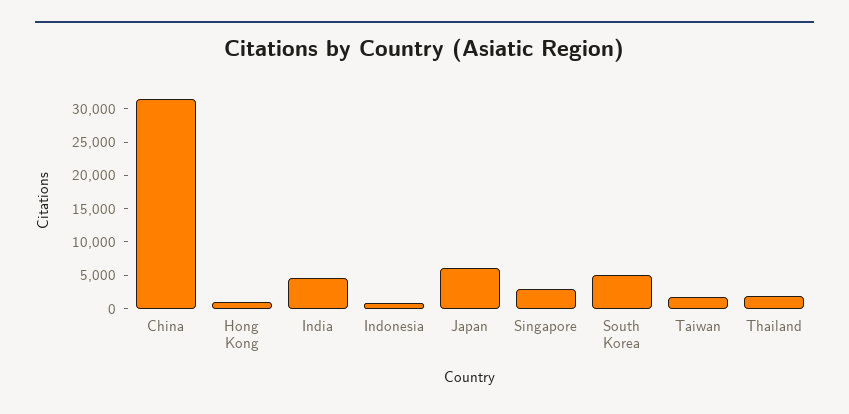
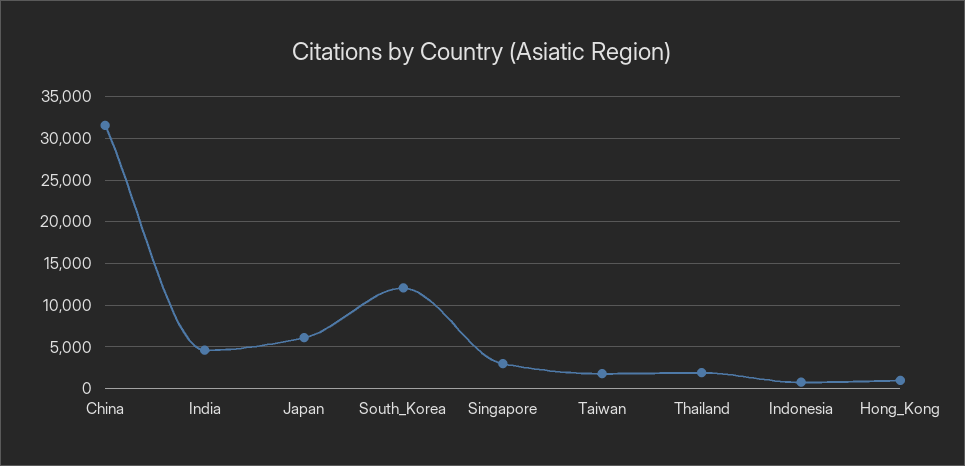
South Korea: 5000 -> 12000

